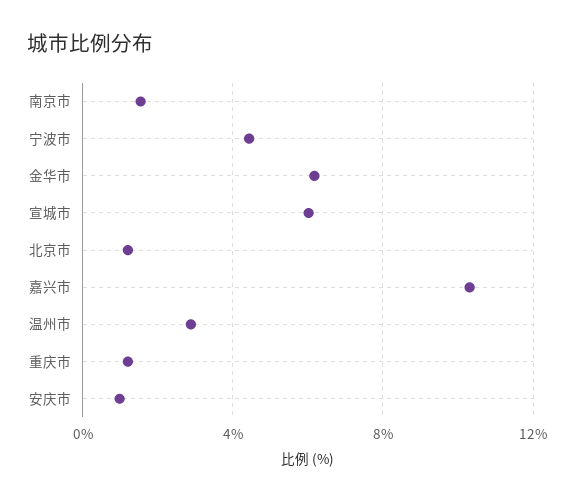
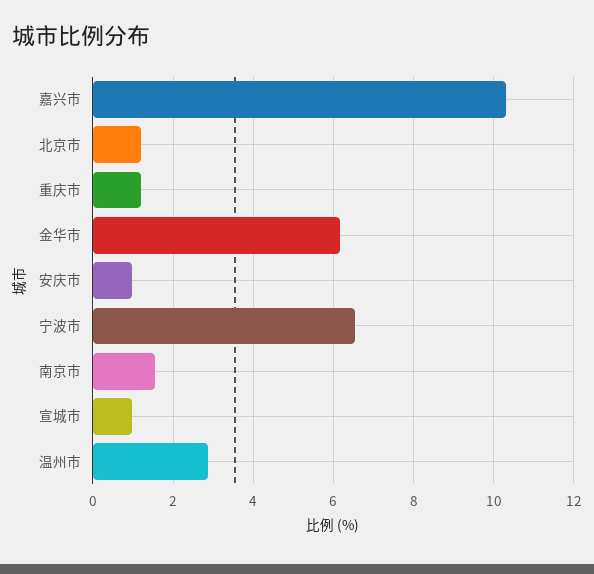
宁波市: 4.5 -> 6.6
宣城市: 6 -> 1

